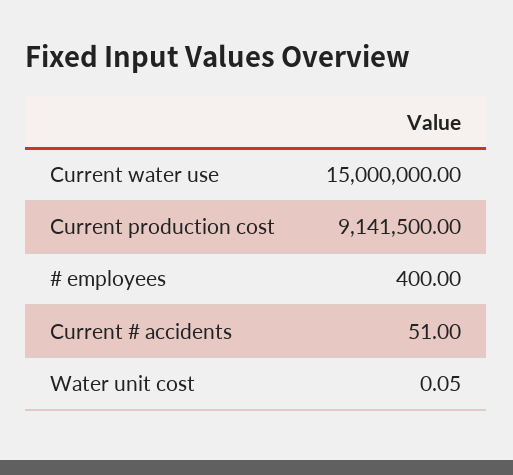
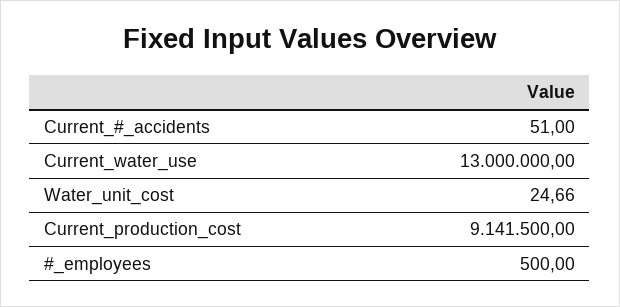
Current water use: 15000000 -> 13000000
# employees: 400 -> 500
Water unit cost: 0.05 -> 24.66

